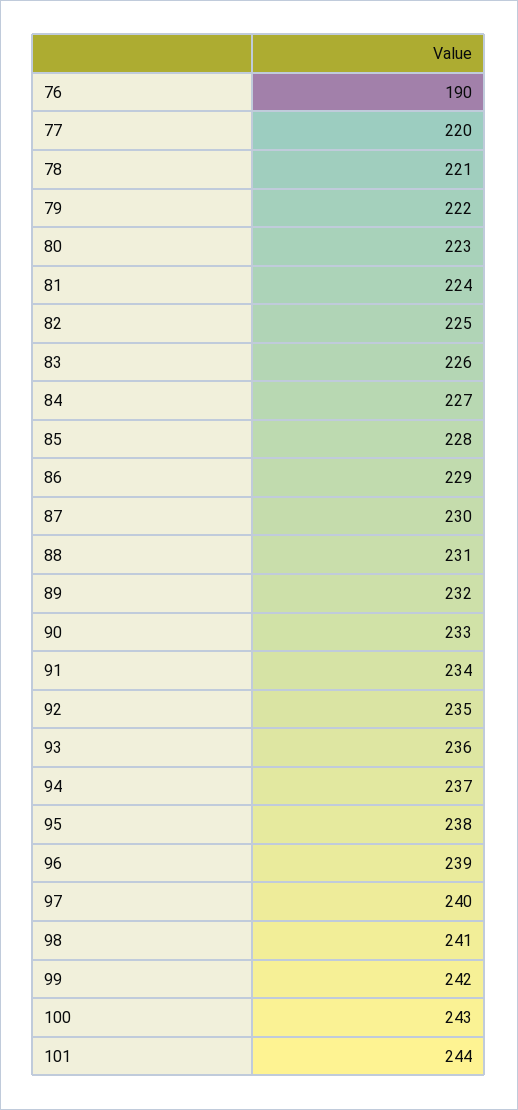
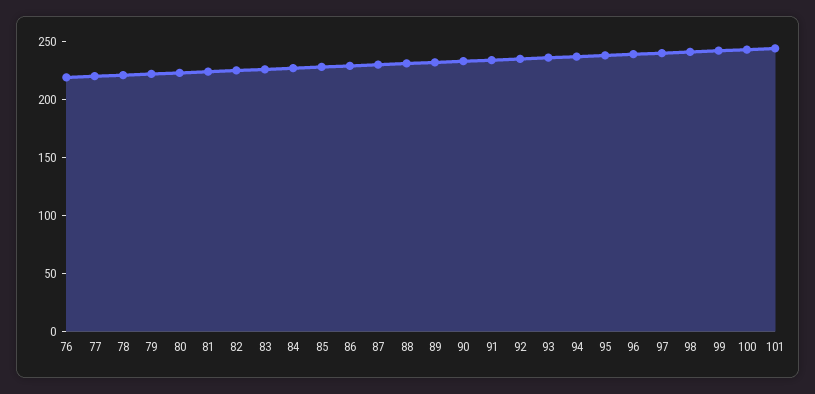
76: 190 -> 220

